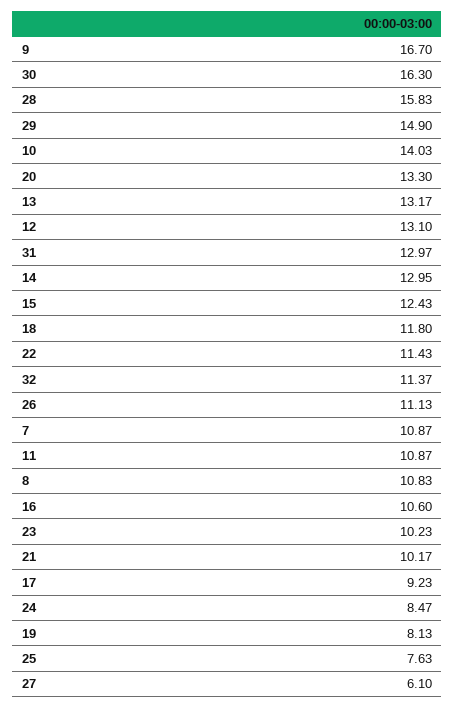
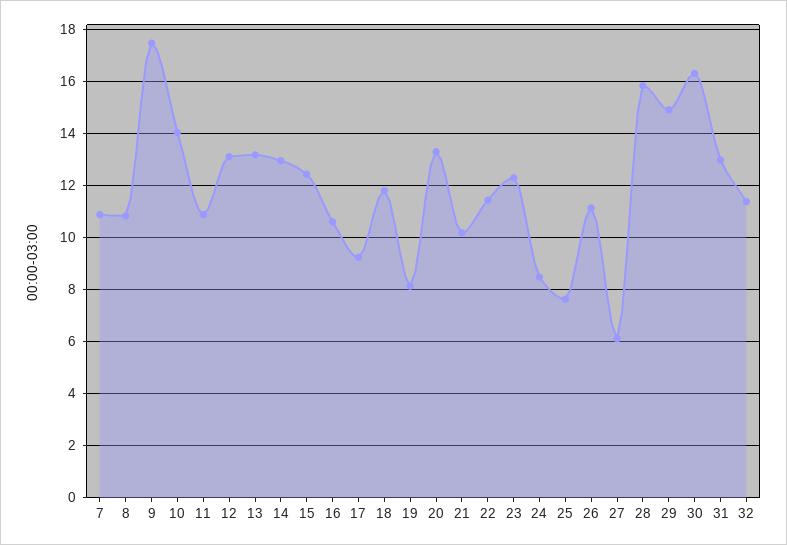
9: 16.7 -> 17.5
23: 10.23 -> 12.25

